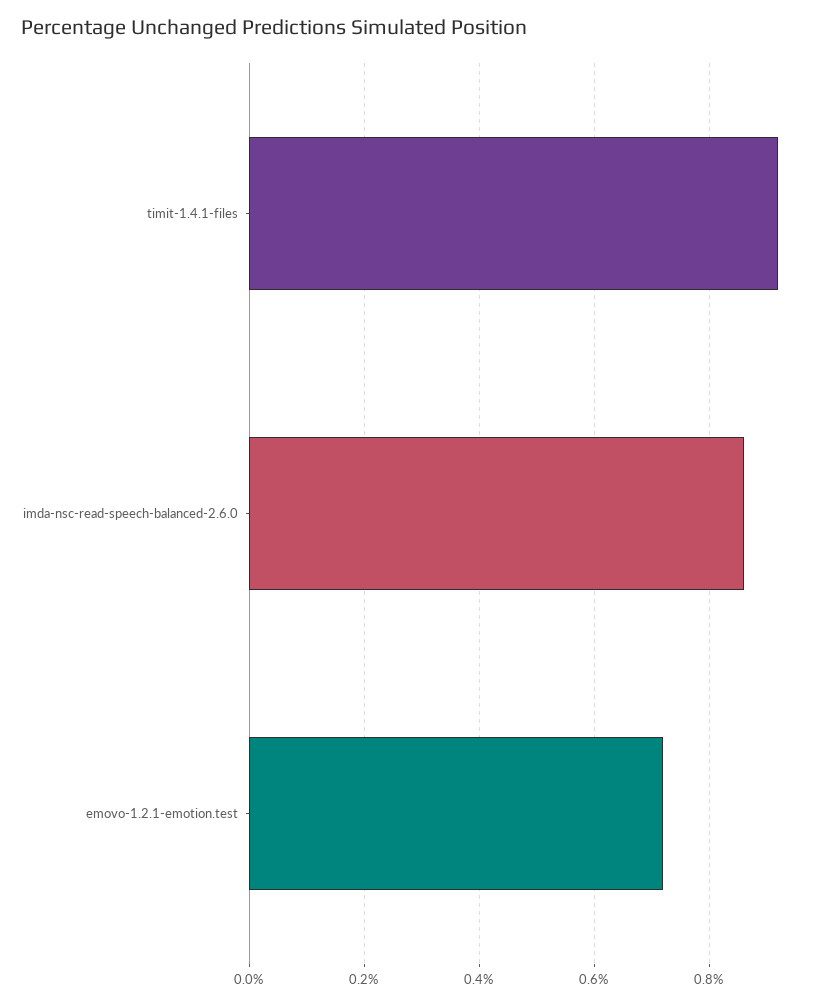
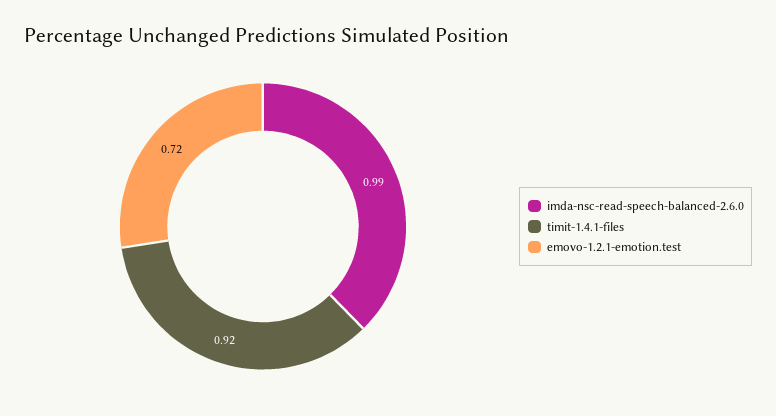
imda-nsc-read-speech-balanced-2.6.0: 0.85 -> 0.99

